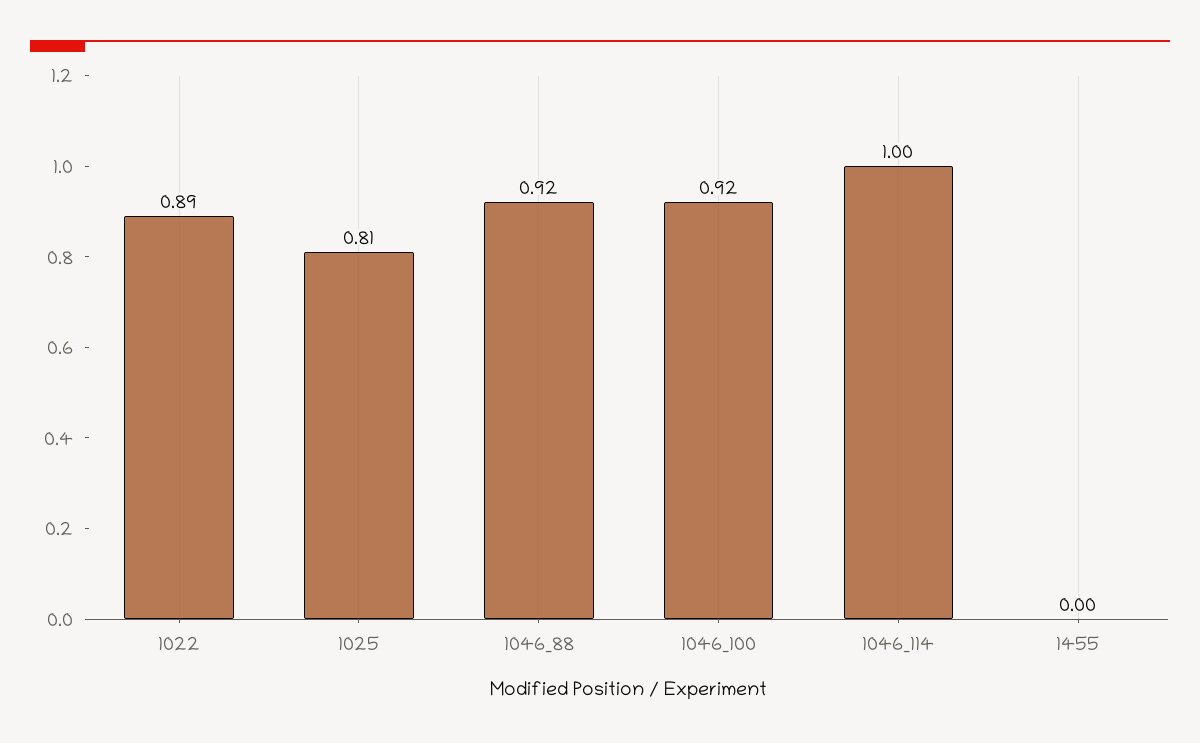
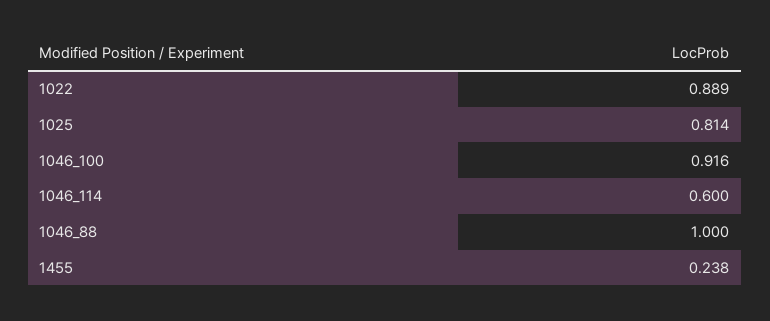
1046_88: 0.92 -> 1
1046_114: 1 -> 0.6
1455: 0 -> 0.238

